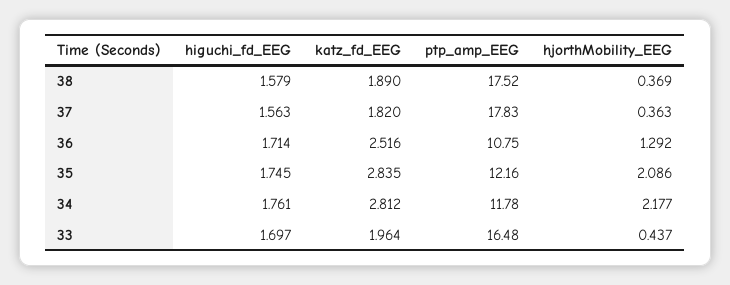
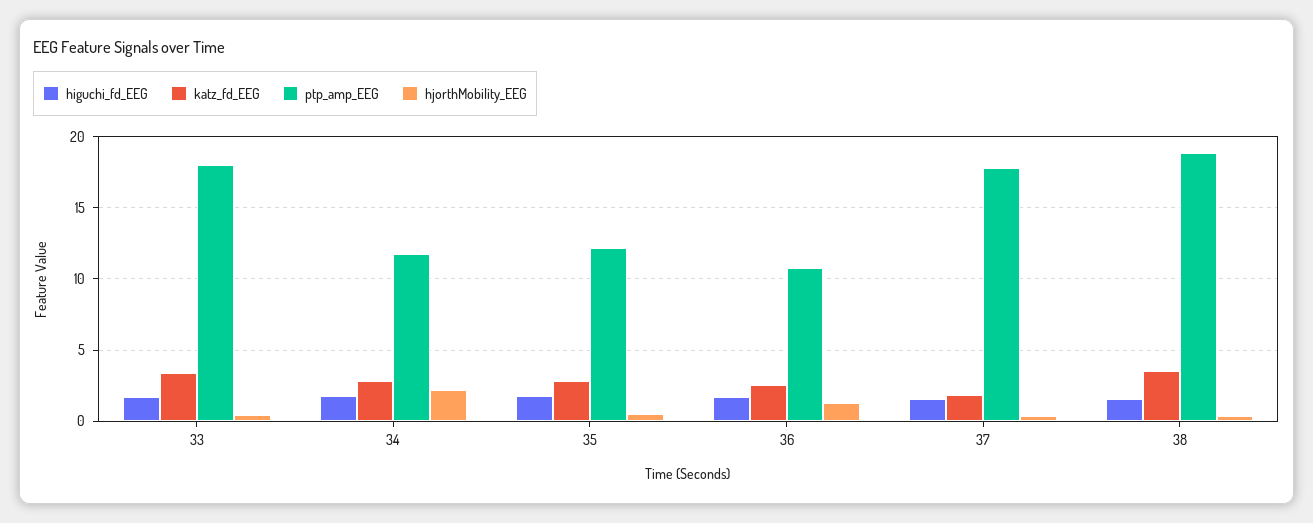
katz_fd_EEG, 38: 1.89 -> 3.5
ptp_amp_EEG, 38: 17.52 -> 19
hjorthMobility_EEG, 35: 2.086 -> 0.5
katz_fd_EEG, 33: 1.964 -> 3.5
ptp_amp_EEG, 33: 16.48 -> 18

